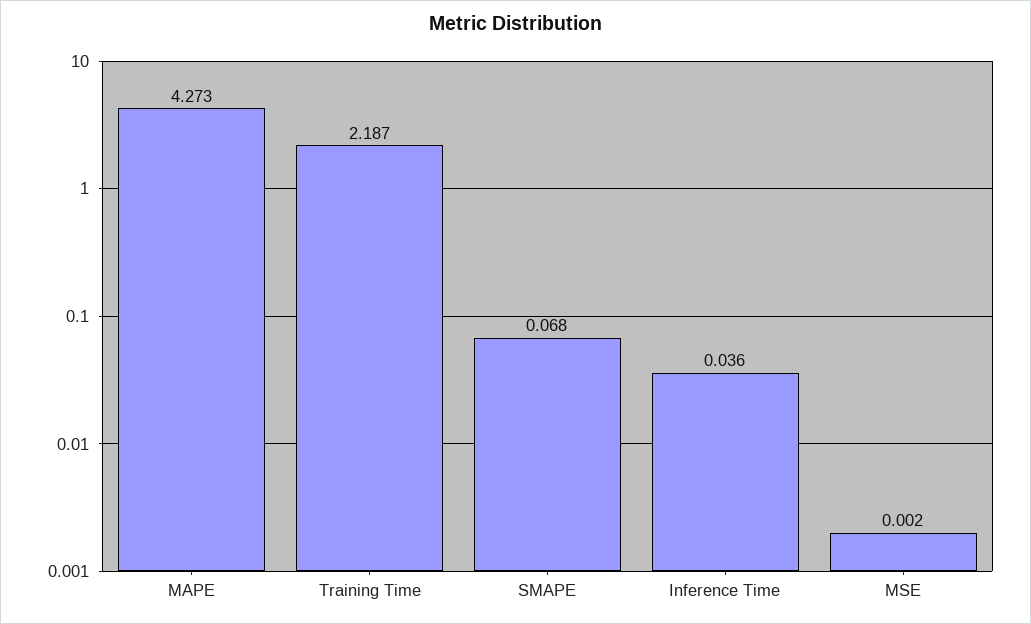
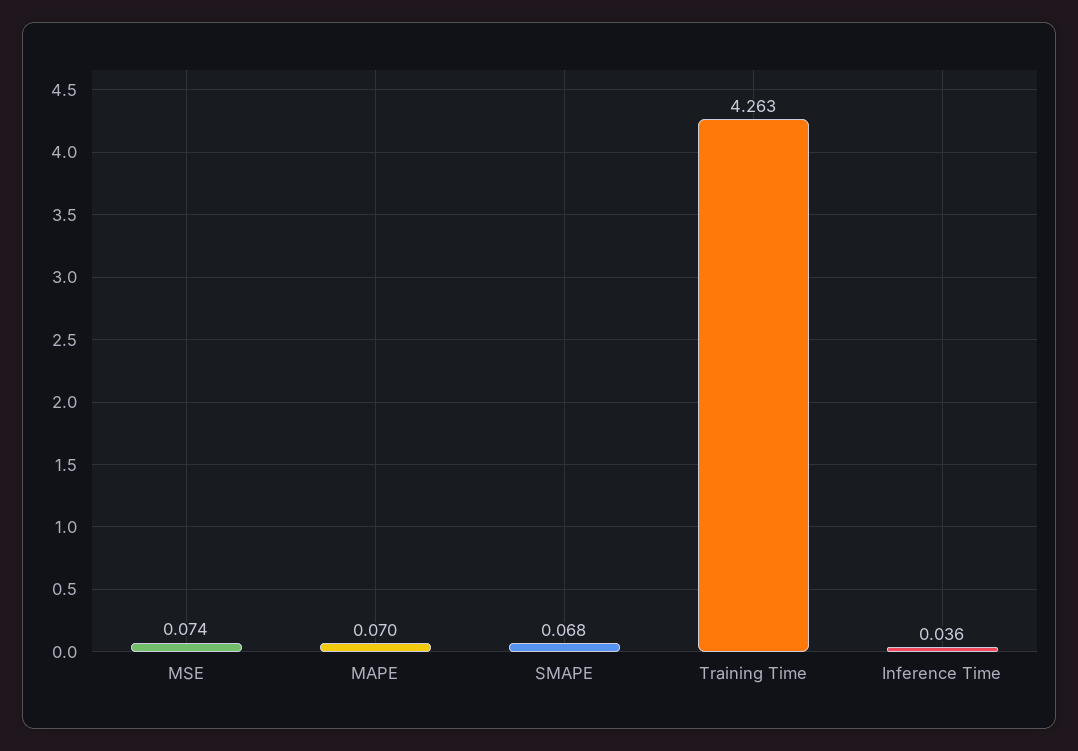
MAPE: 4.273 -> 0.07
Training Time: 2.187 -> 4.263
MSE: 0.002 -> 0.074

